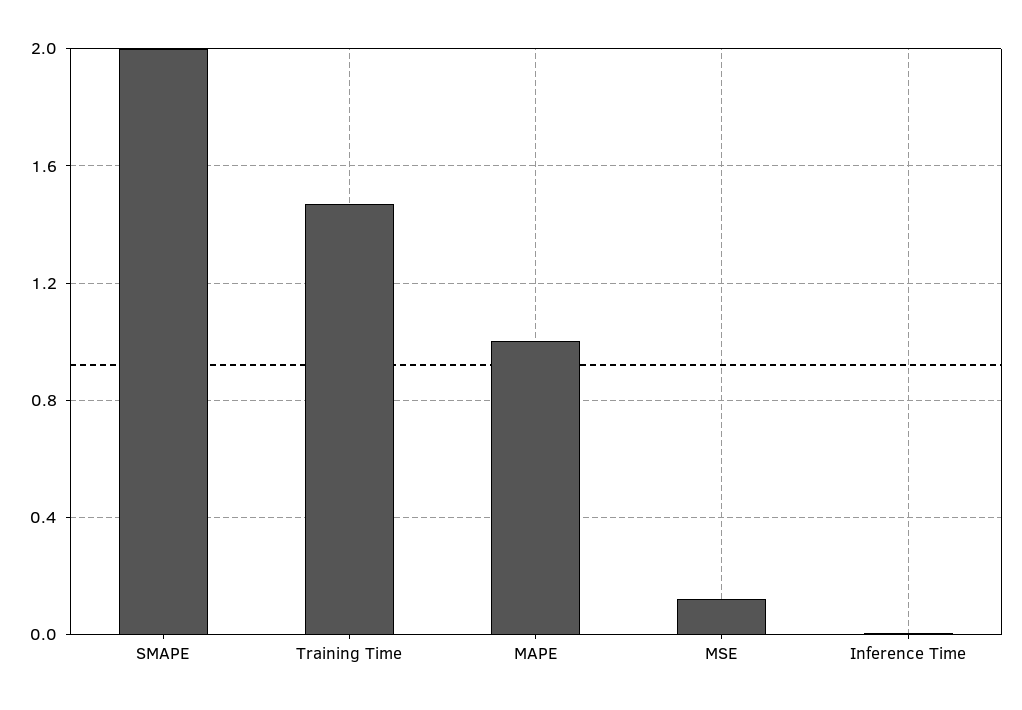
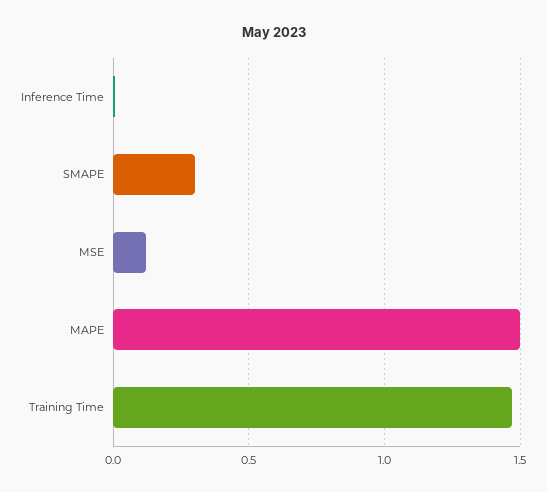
SMAPE: 2 -> 0.3
MAPE: 1 -> 1.5

